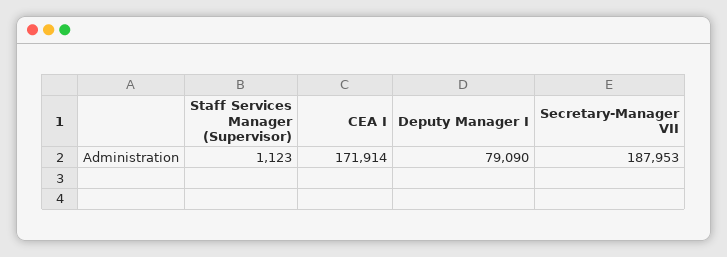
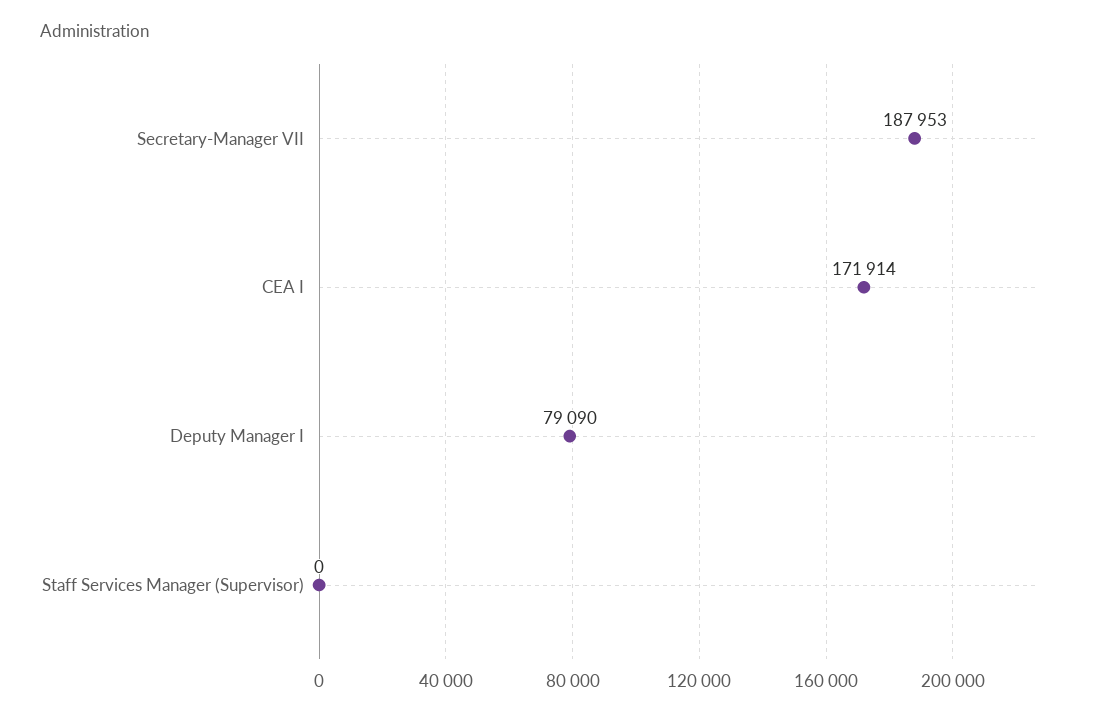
Staff Services Manager (Supervisor): 1123 -> 0

